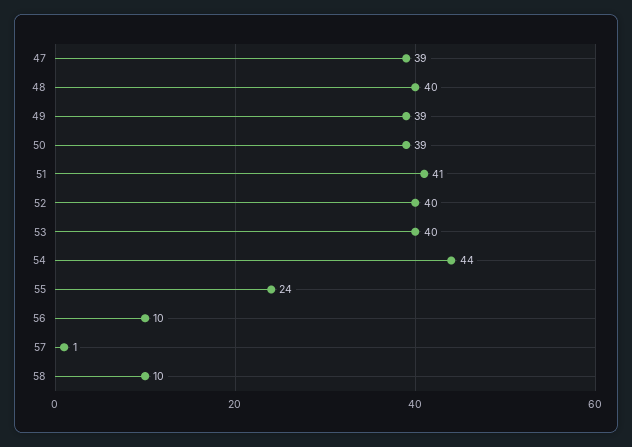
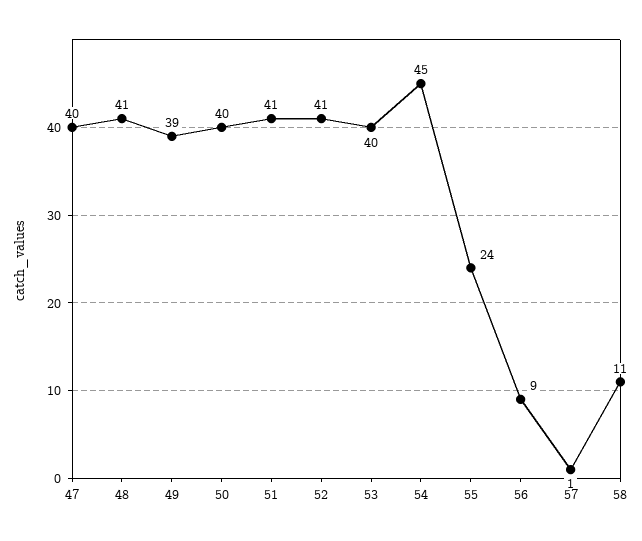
47: 39 -> 40
48: 40 -> 41
50: 39 -> 40
52: 40 -> 41
54: 44 -> 45
56: 10 -> 9
58: 10 -> 11

